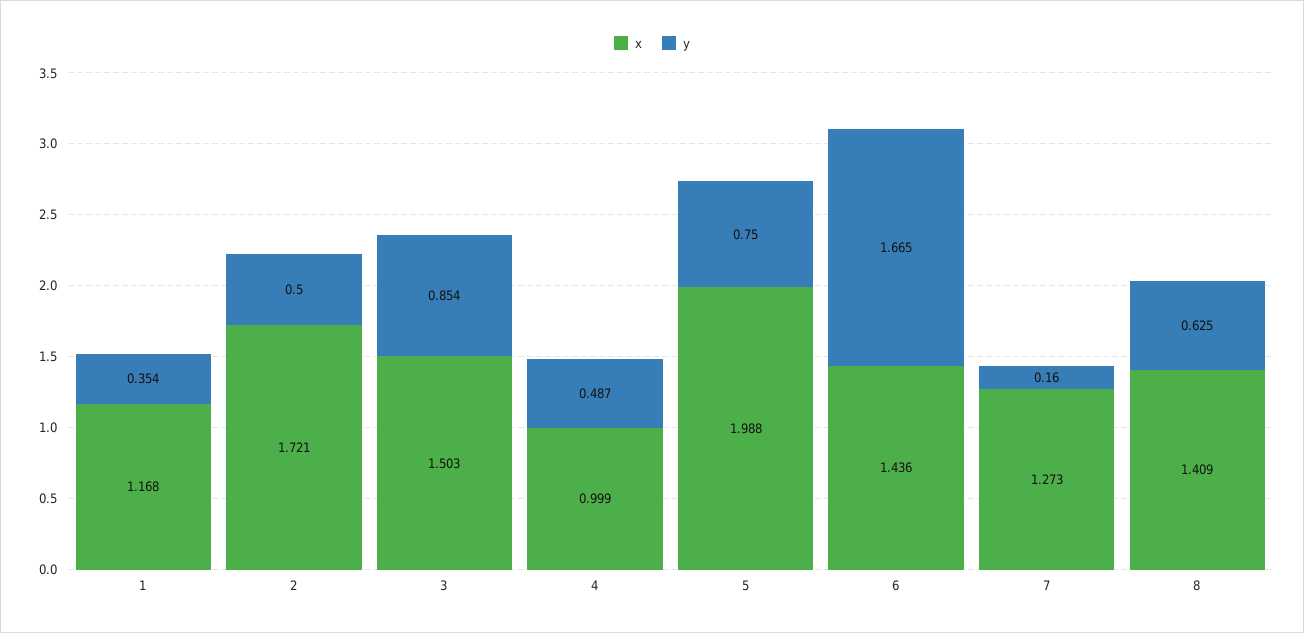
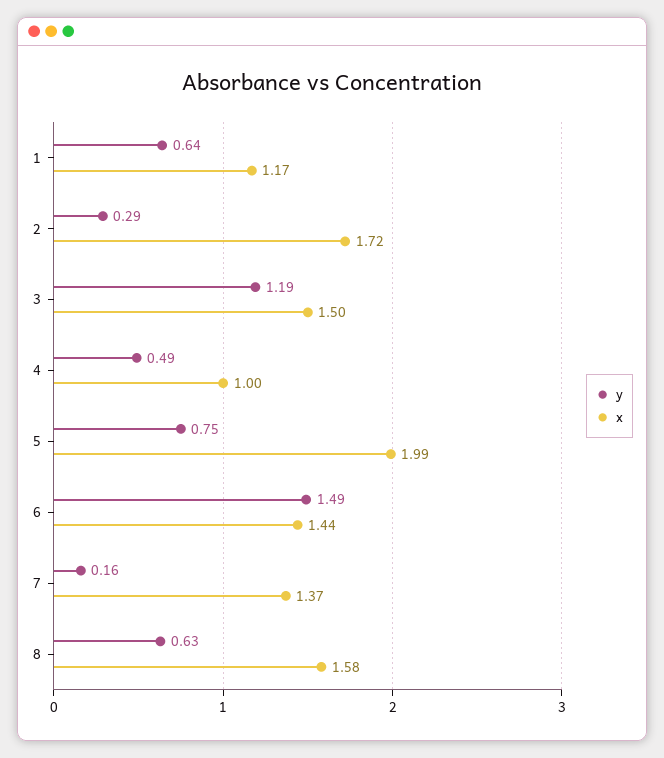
y, 1: 0.354 -> 0.64
y, 2: 0.5 -> 0.29
y, 3: 0.854 -> 1.19
y, 6: 1.665 -> 1.49
x, 7: 1.273 -> 1.37
x, 8: 1.409 -> 1.58

